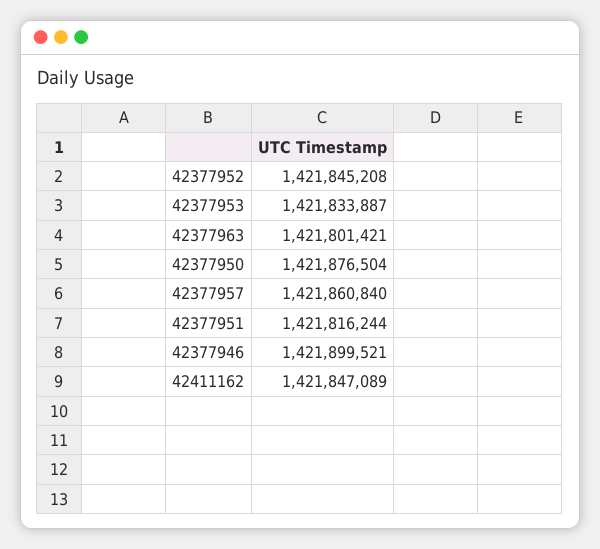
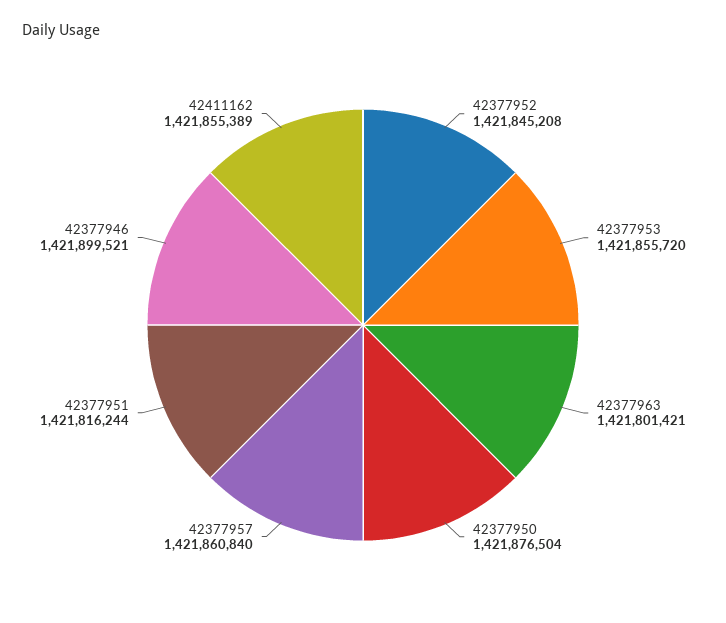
42377953: 1421833887 -> 1421855720
42411162: 1421847089 -> 1421855389

